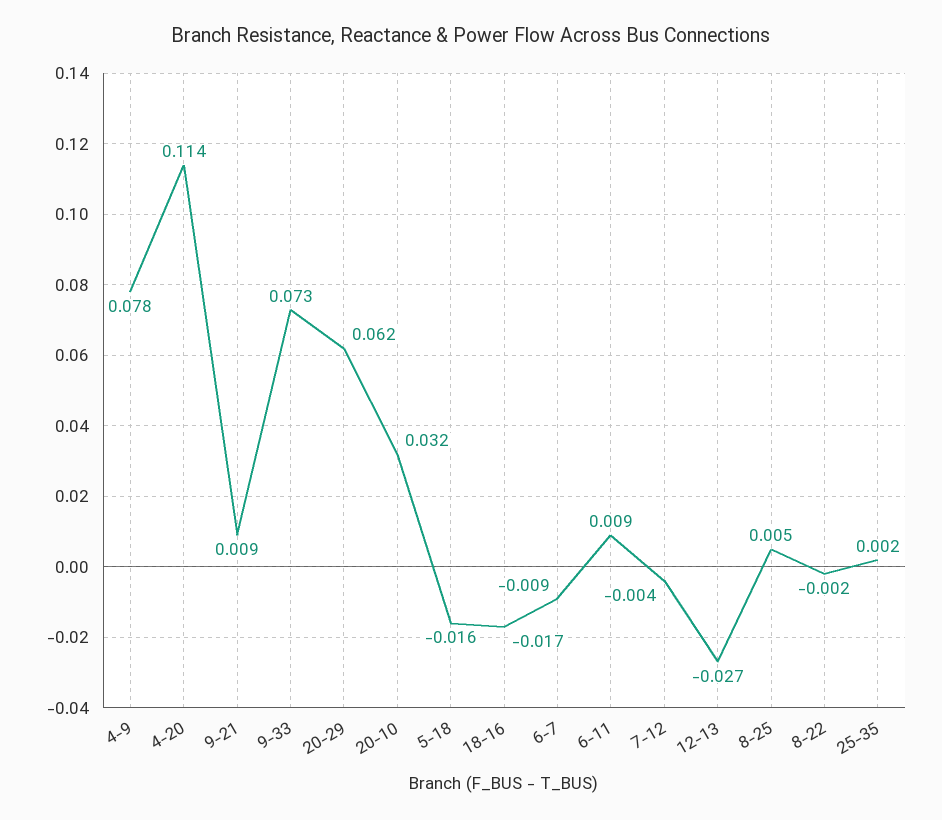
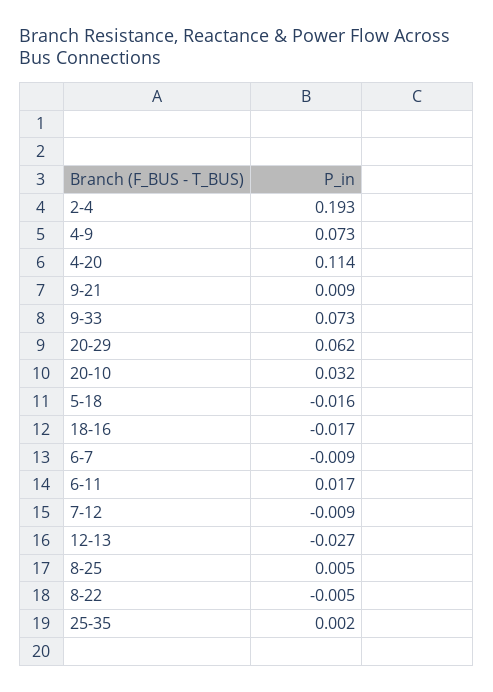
4-9: 0.078 -> 0.073
6-11: 0.009 -> 0.017
7-12: -0.004 -> -0.009
8-22: -0.002 -> -0.005
2-4: none -> 0.193

